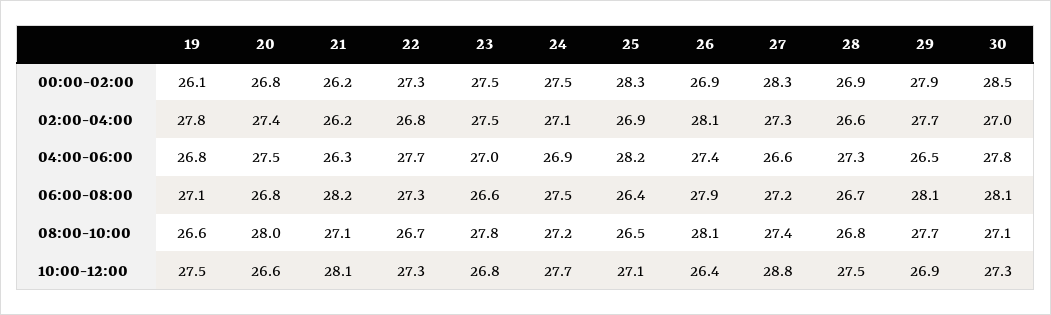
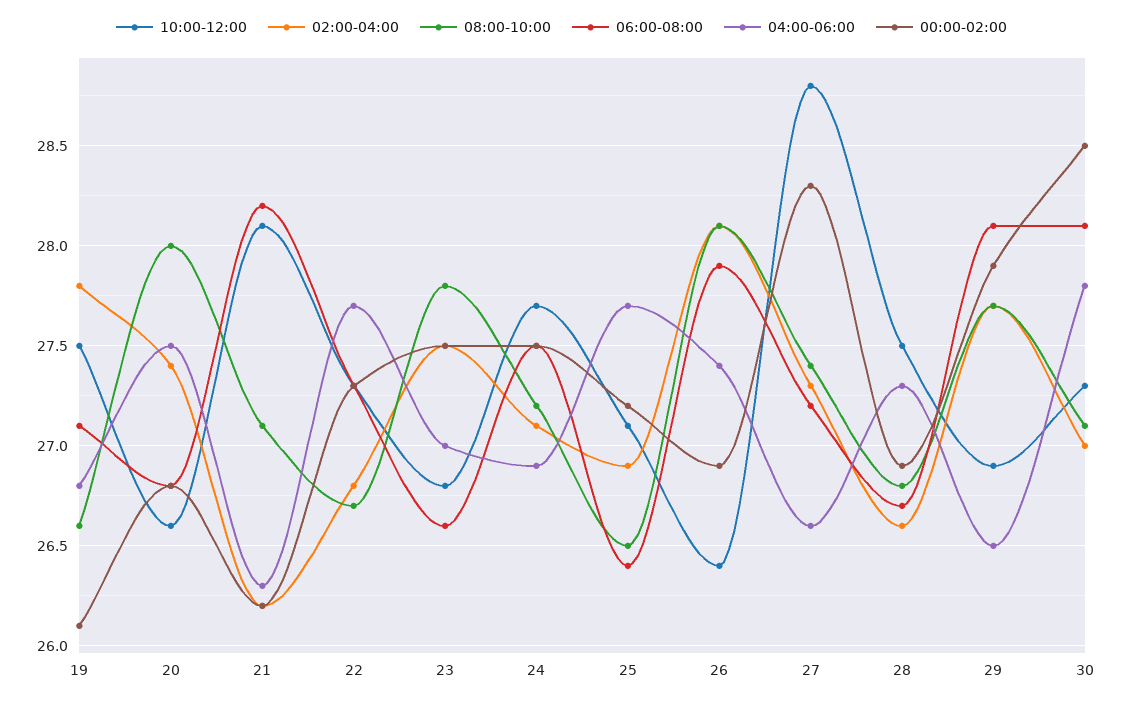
00:00-02:00, 25: 28.3 -> 27.2
04:00-06:00, 25: 28.2 -> 27.7

